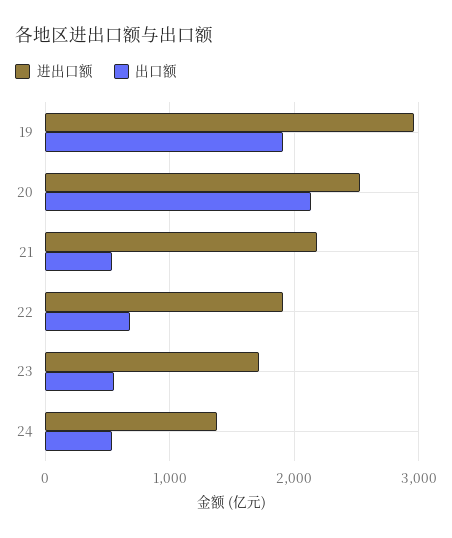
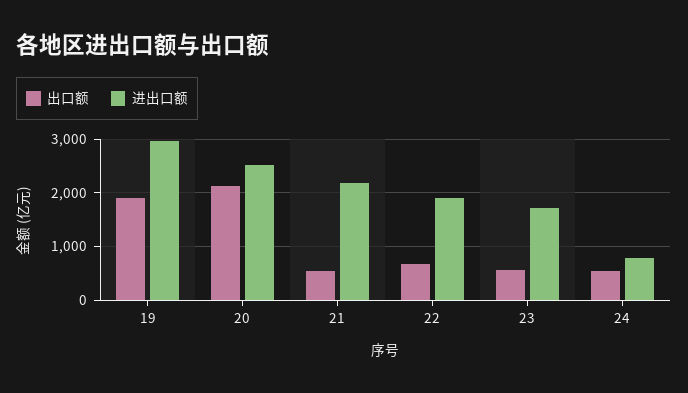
进出口额, 24: 1400 -> 800

